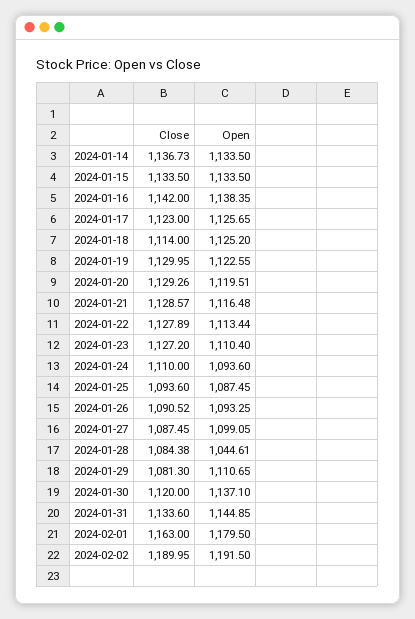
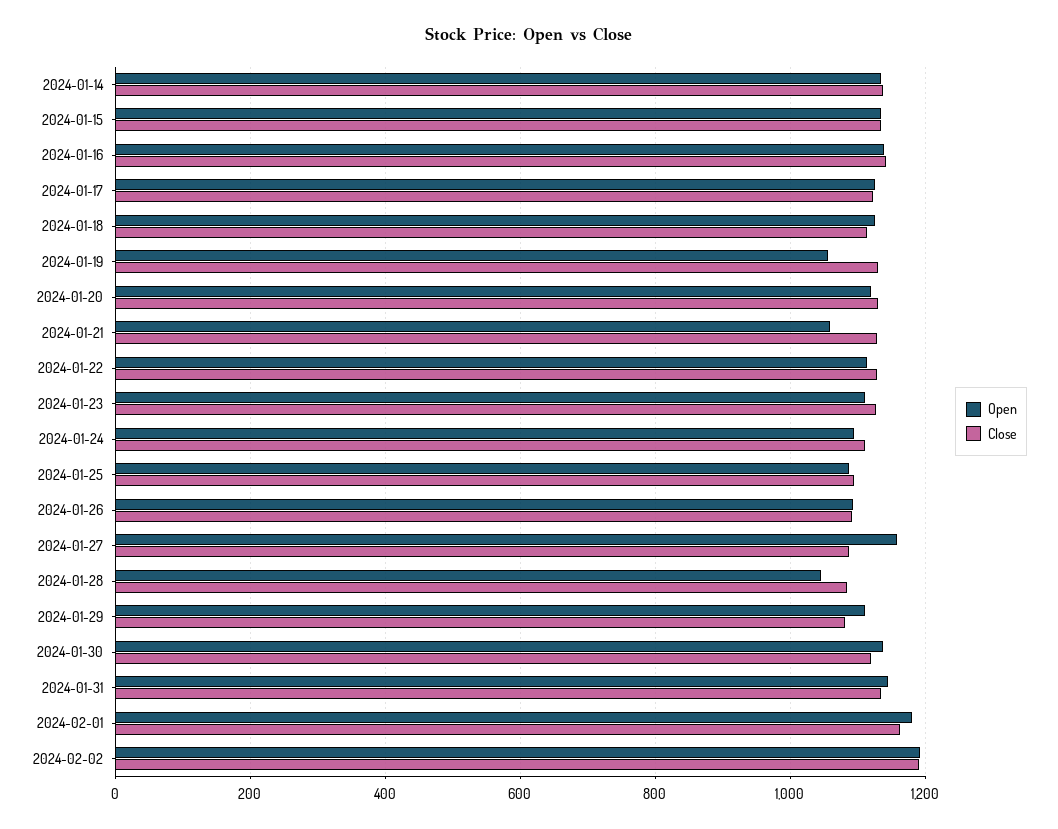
Open, 2024-01-19: 1122.55 -> 1060
Open, 2024-01-21: 1116.48 -> 1060
Open, 2024-01-27: 1099.05 -> 1160

